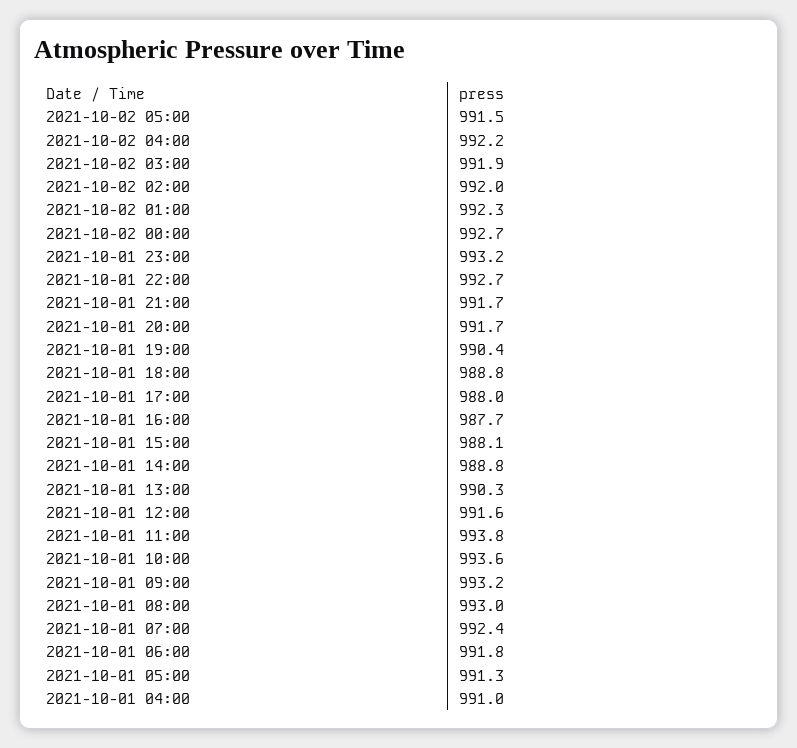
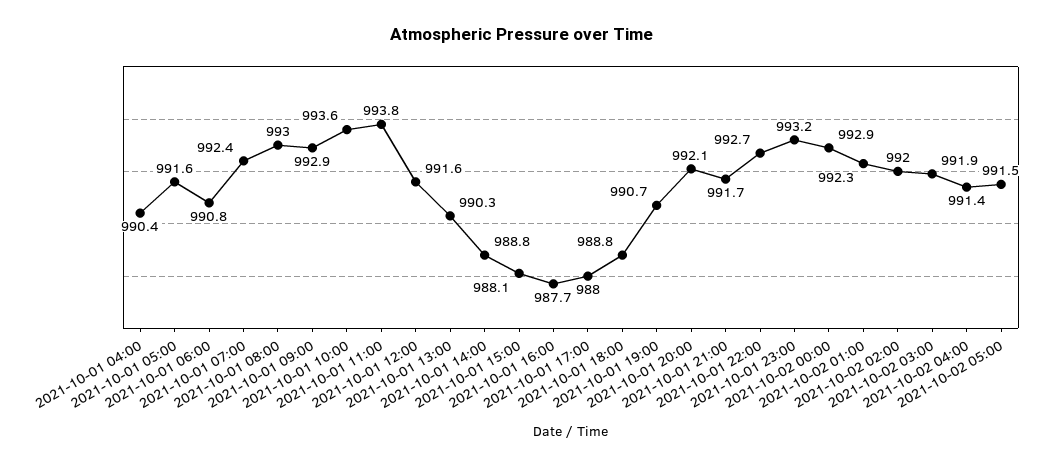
2021-10-02 04:00: 992.2 -> 991.4
2021-10-02 00:00: 992.7 -> 992.9
2021-10-01 20:00: 991.7 -> 992.1
2021-10-01 19:00: 990.4 -> 990.7
2021-10-01 09:00: 993.2 -> 992.9
2021-10-01 06:00: 991.8 -> 990.8
2021-10-01 05:00: 991.3 -> 991.6
2021-10-01 04:00: 991 -> 990.4

